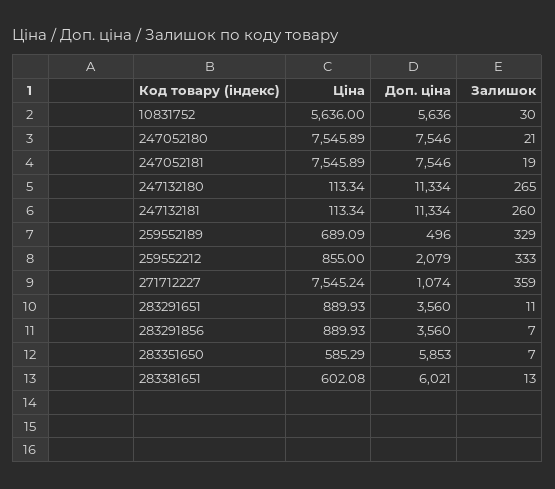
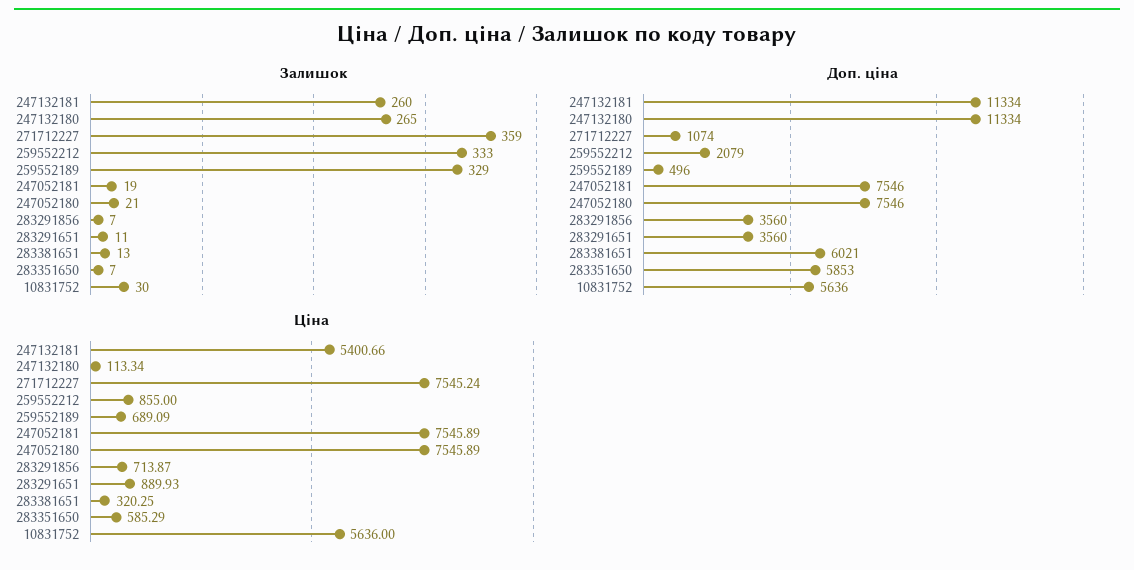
Ціна, 247132181: 113.34 -> 5400.66
Ціна, 283291856: 889.93 -> 713.87
Ціна, 283381651: 602.08 -> 320.25

